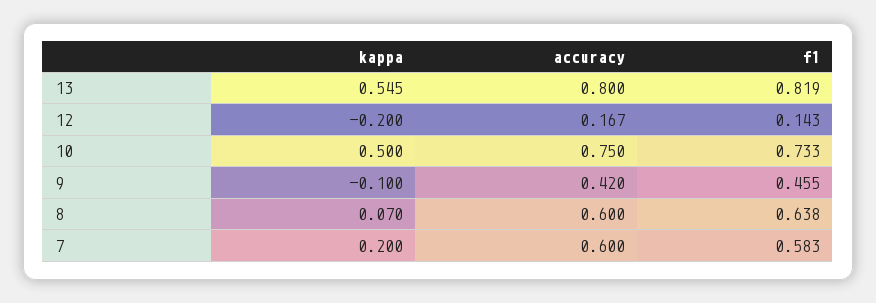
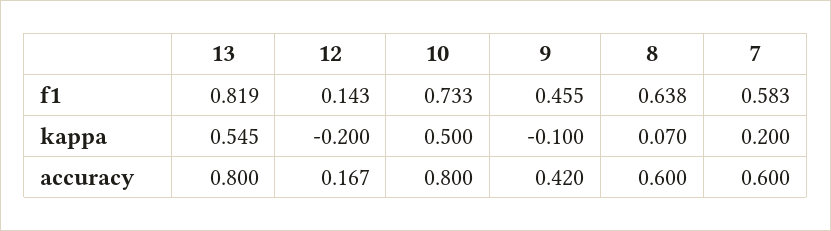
accuracy, 10: 0.75 -> 0.8

